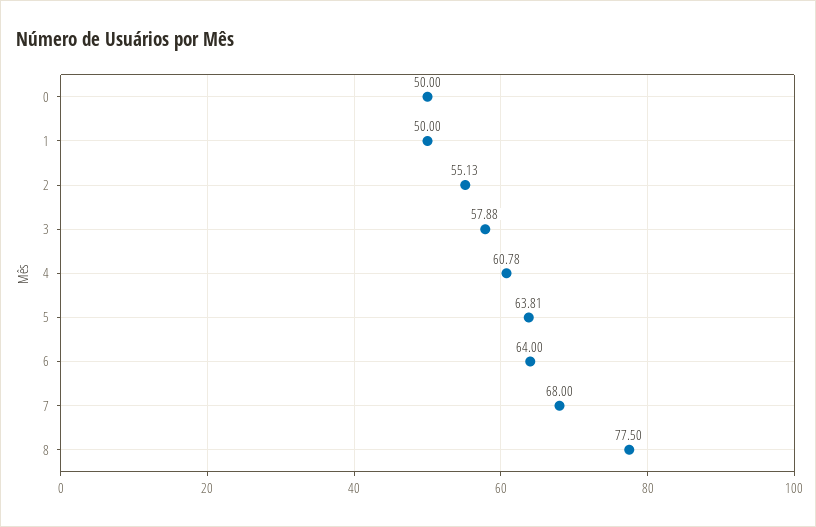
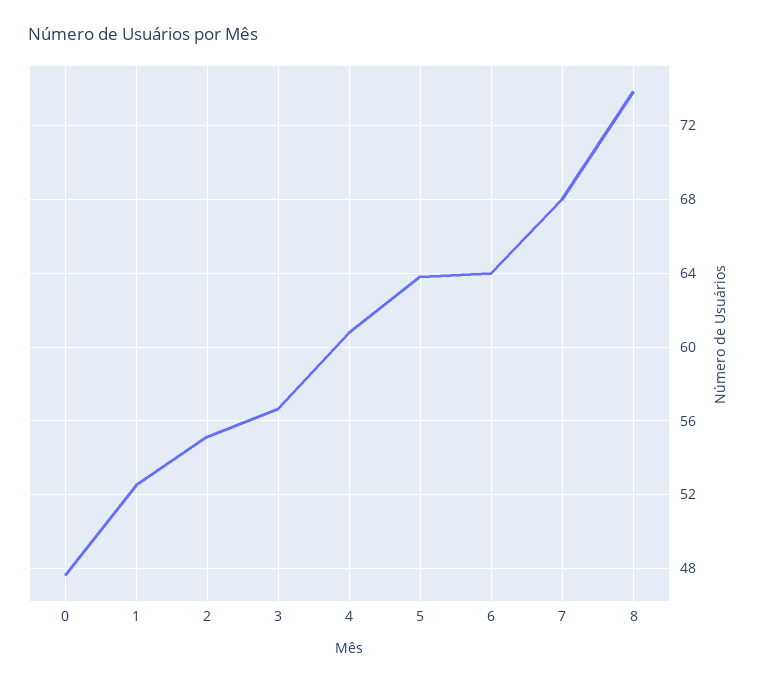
0: 50 -> 47.5
1: 50 -> 52.5
3: 57.88 -> 56.5
8: 77.5 -> 74

